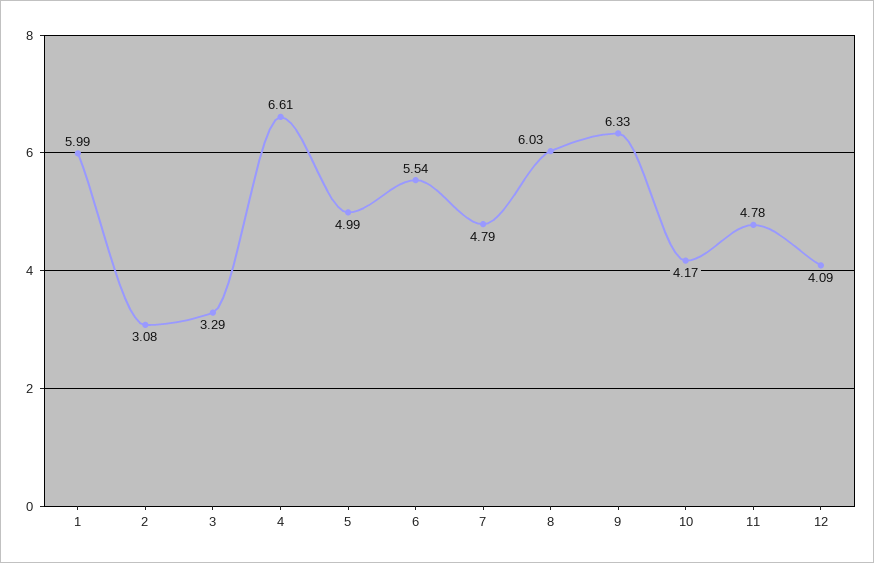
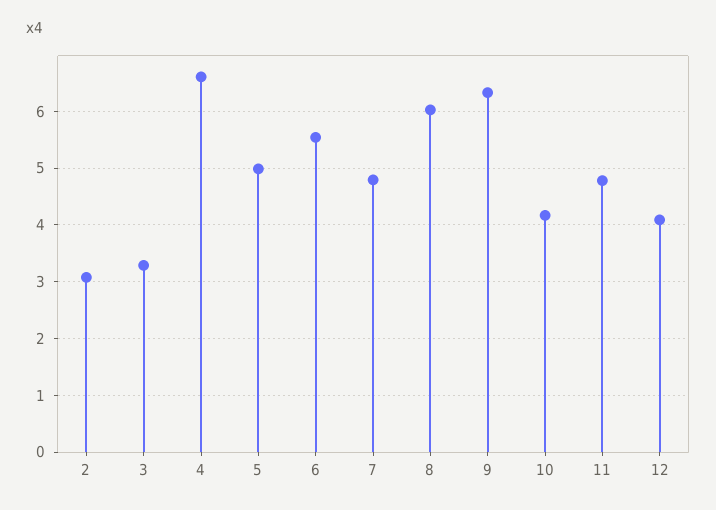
1: 5.99 -> none

